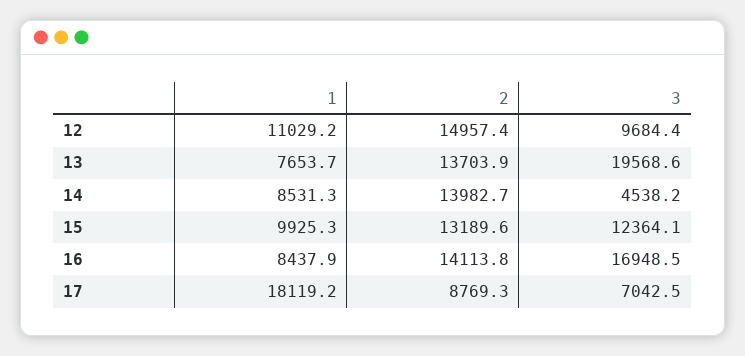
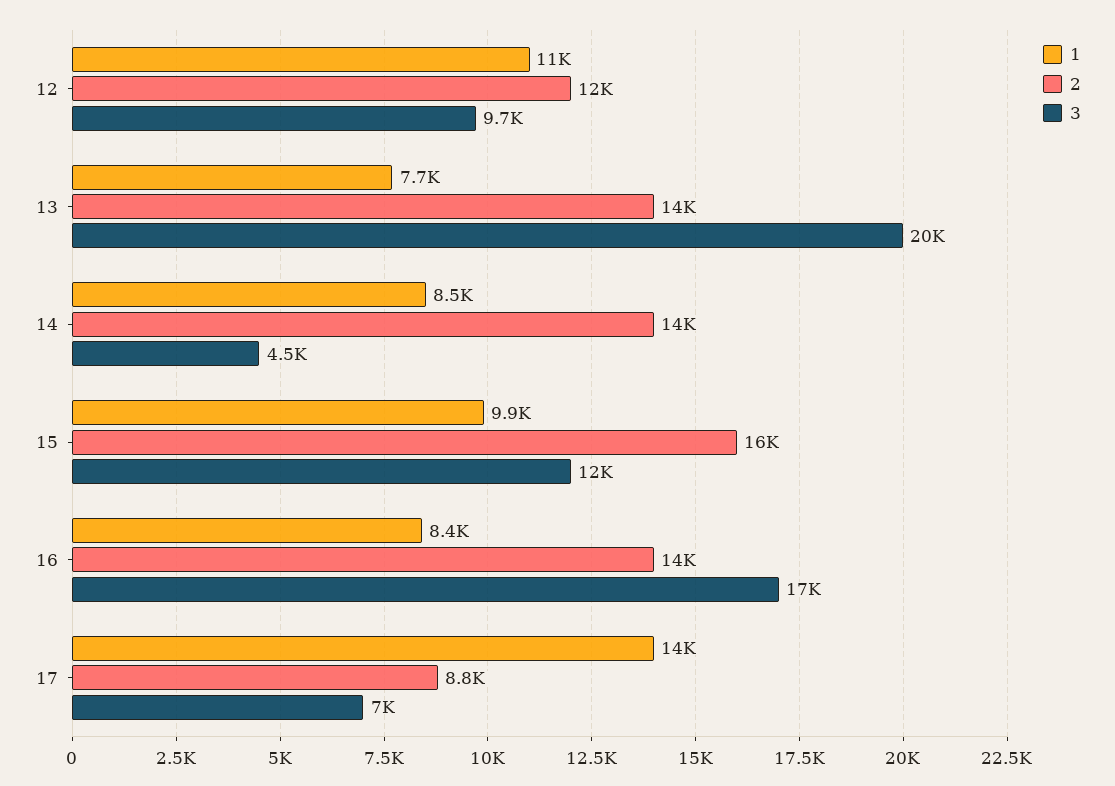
2, 12: 14957.4 -> 12000
2, 15: 13189.6 -> 16000
1, 17: 18119.2 -> 14000

